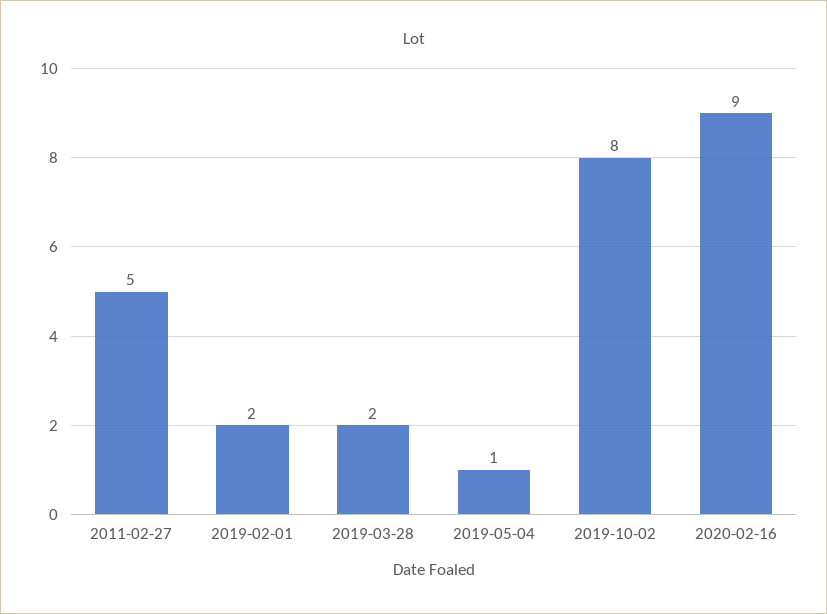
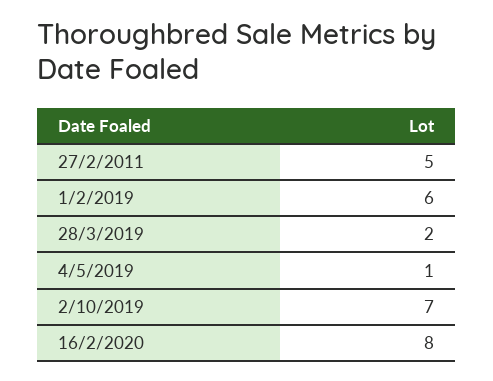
2019-02-01: 2 -> 6
2019-10-02: 8 -> 7
2020-02-16: 9 -> 8

